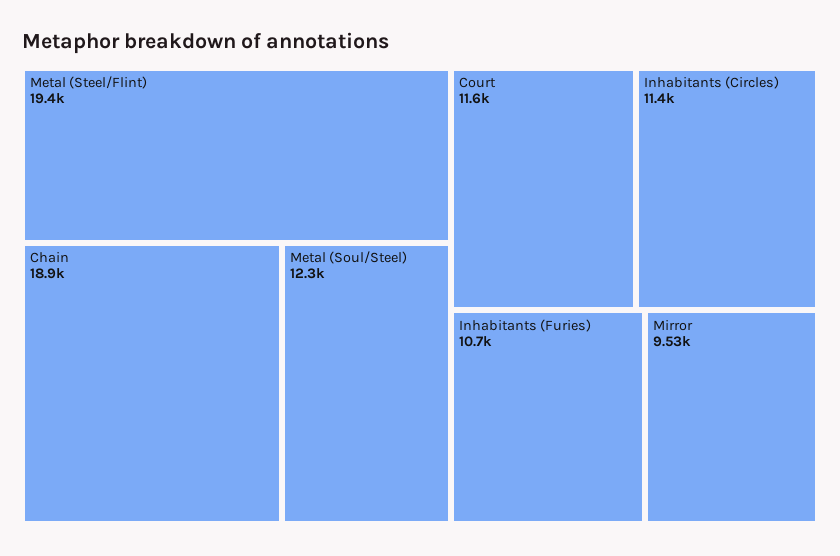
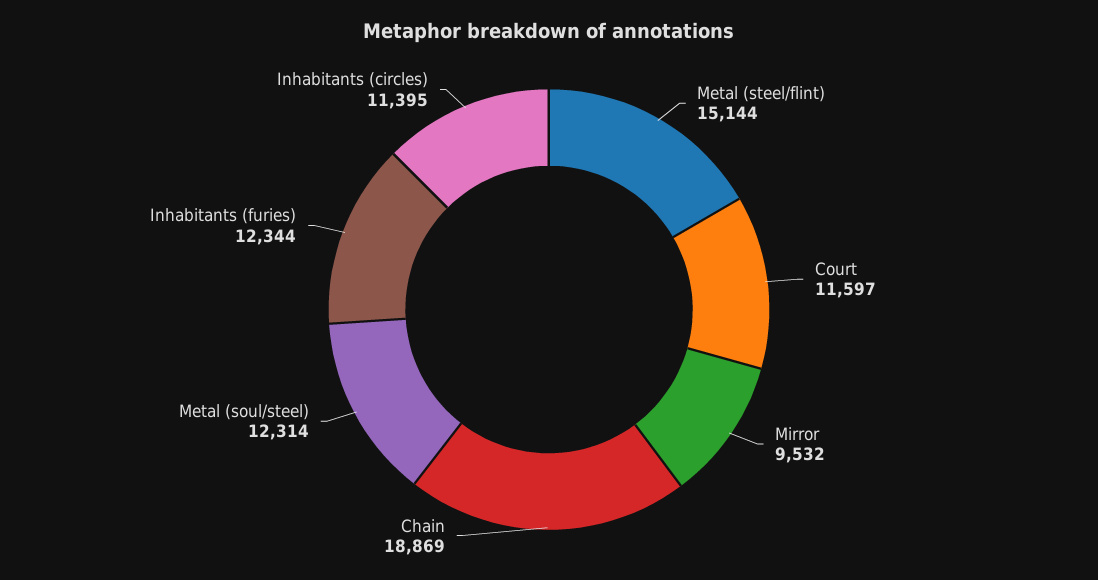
Metal (Steel/Flint): 19400 -> 15144
Inhabitants (Furies): 10700 -> 12344

